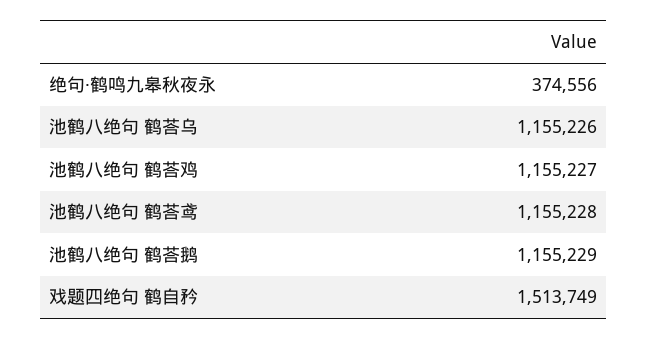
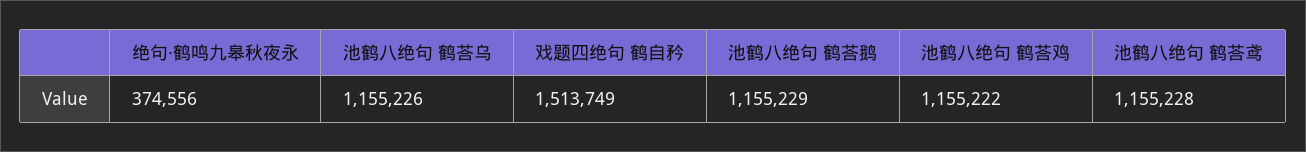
池鹤八绝句 鹤荅鸡: 1155227 -> 1155222

